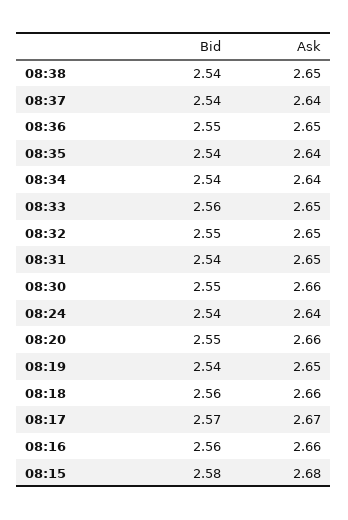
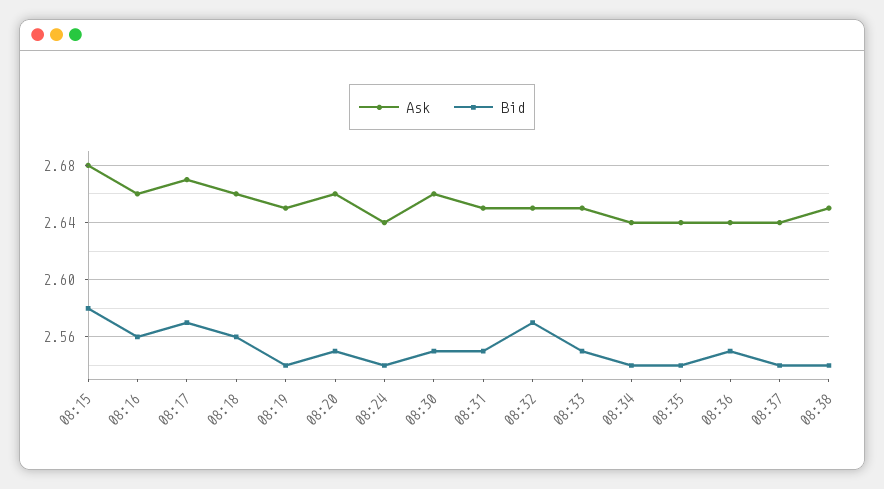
Ask, 08:36: 2.65 -> 2.64
Bid, 08:33: 2.56 -> 2.55
Bid, 08:32: 2.55 -> 2.57
Bid, 08:31: 2.54 -> 2.55

